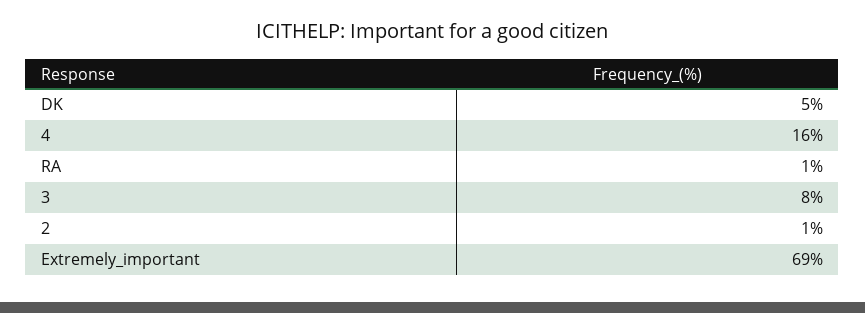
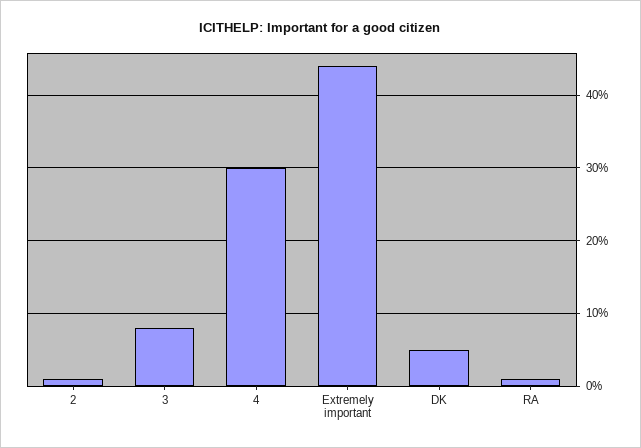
4: 16 -> 30
Extremely_important: 69 -> 44

